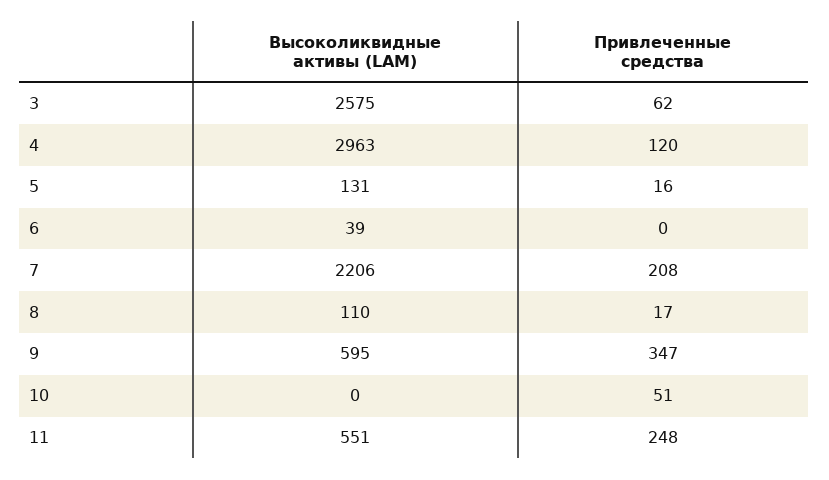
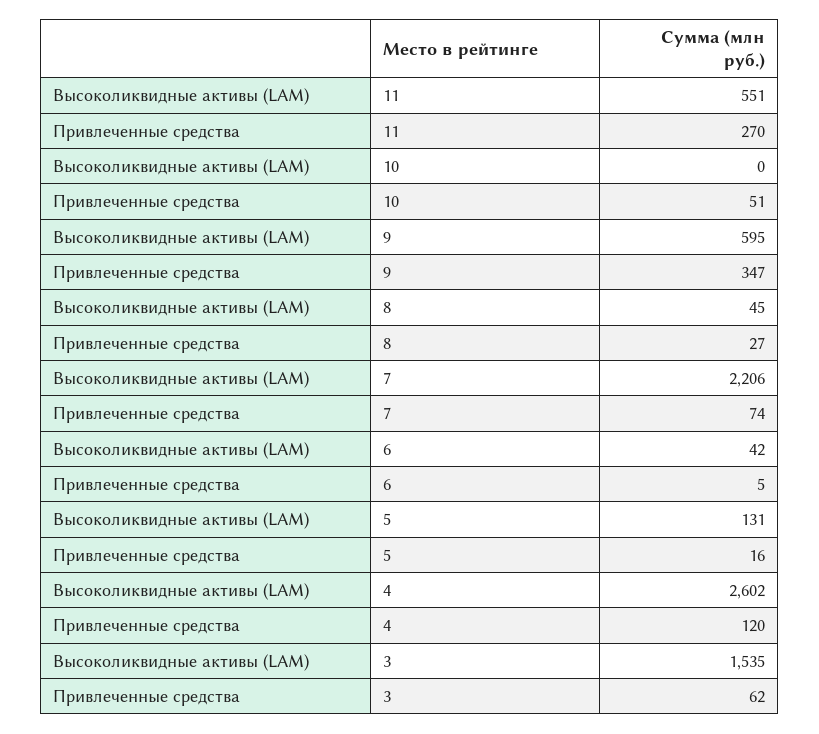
Высоколиквидные активы (LAM), 3: 2575 -> 1535
Высоколиквидные активы (LAM), 4: 2963 -> 2602
Высоколиквидные активы (LAM), 6: 39 -> 42
Привлеченные средства, 6: 0 -> 5
Привлеченные средства, 7: 208 -> 74
Высоколиквидные активы (LAM), 8: 110 -> 45
Привлеченные средства, 8: 17 -> 27
Привлеченные средства, 11: 248 -> 270

